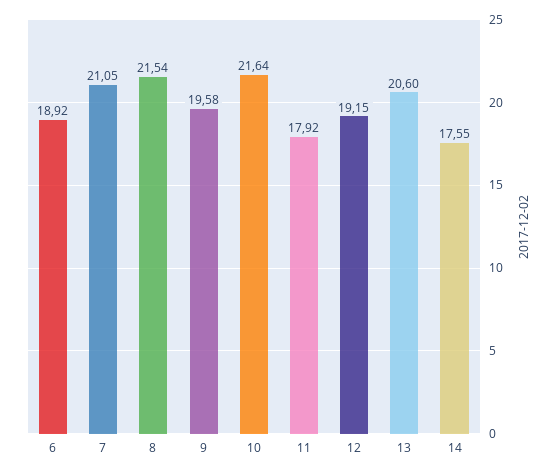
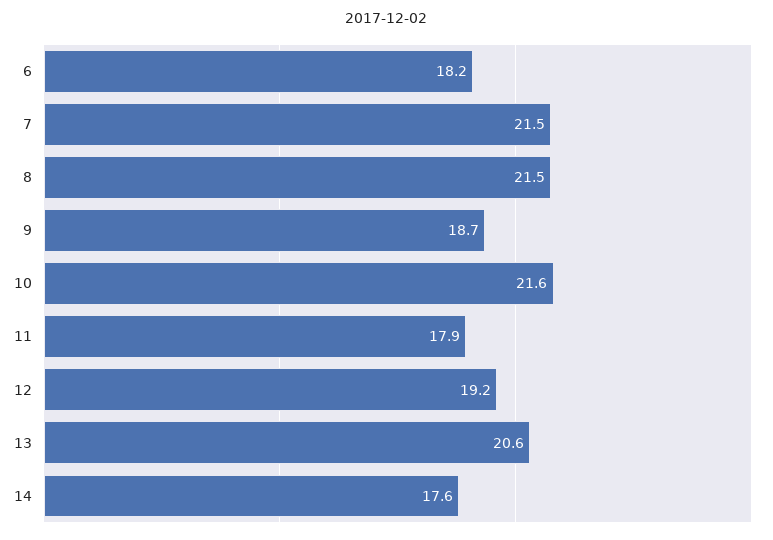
6: 18.92 -> 18.2
7: 21.05 -> 21.5
9: 19.58 -> 18.7

